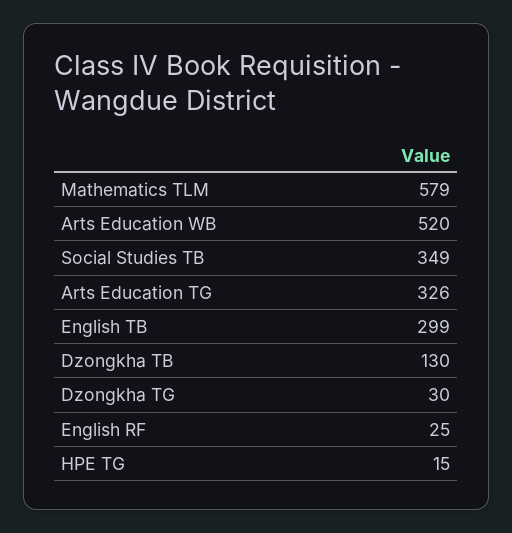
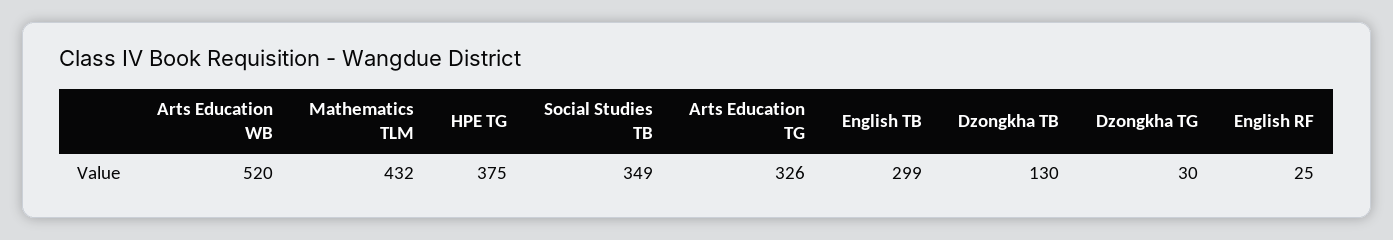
Mathematics TLM: 579 -> 432
HPE TG: 15 -> 375

